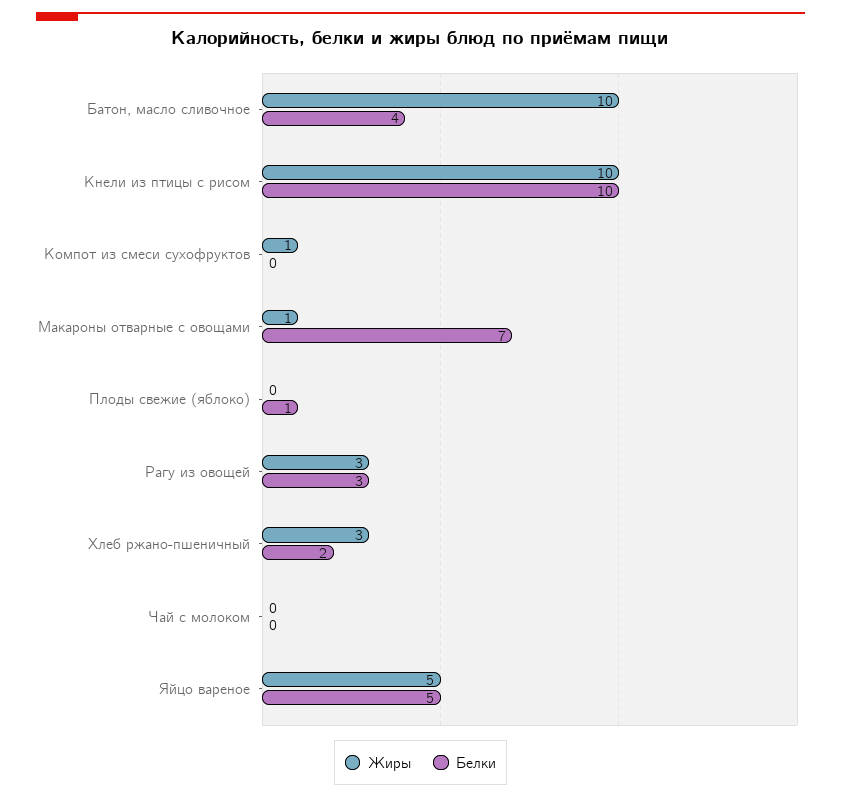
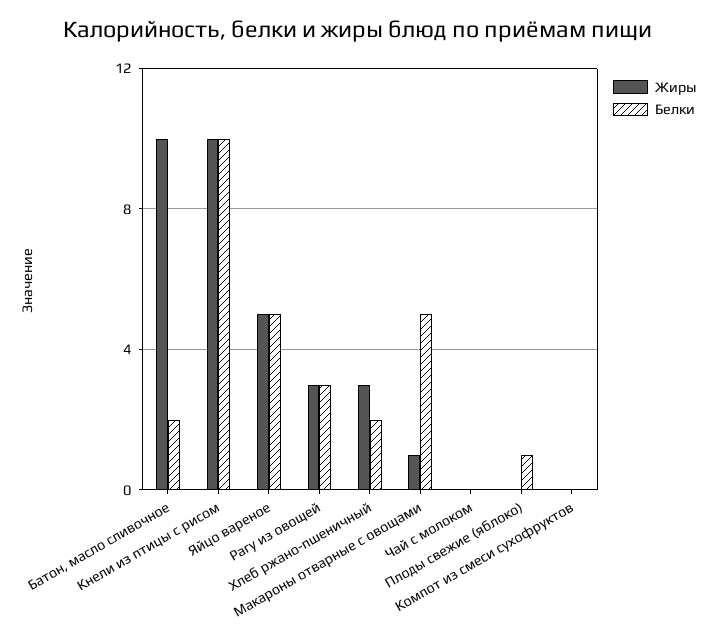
Белки, Батон, масло сливочное: 4 -> 2
Жиры, Компот из смеси сухофруктов: 1 -> 0
Белки, Макароны отварные с овощами: 7 -> 5

